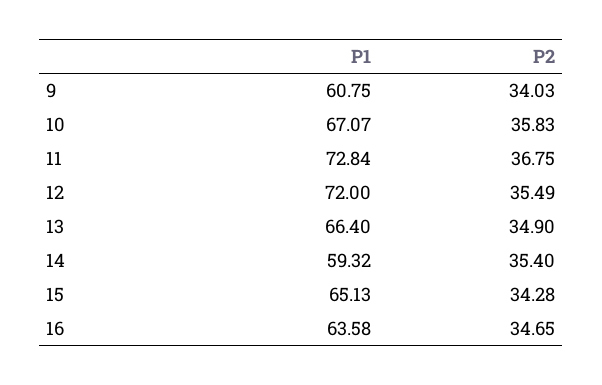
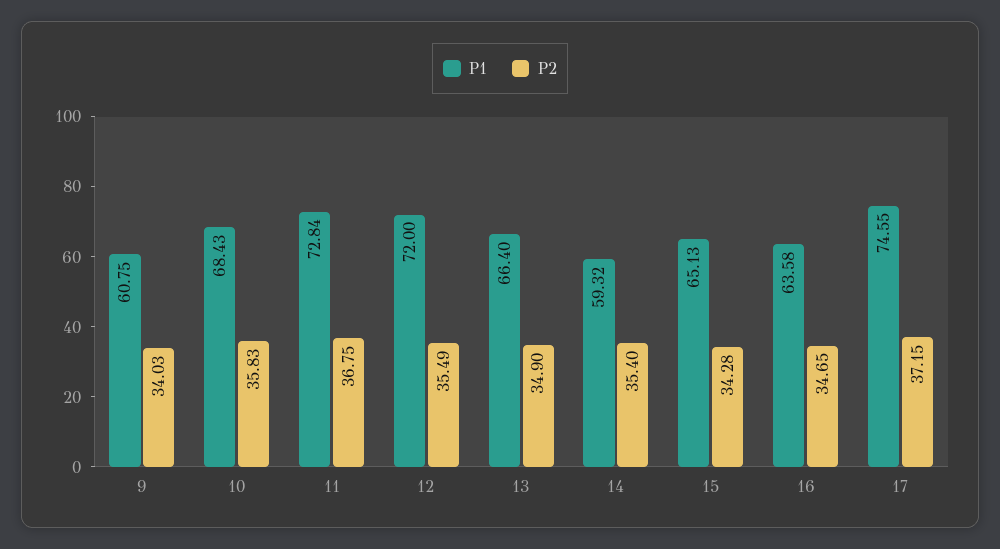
P1, 10: 67.07 -> 68.43
P1, 17: none -> 74.55
P2, 17: none -> 37.15

